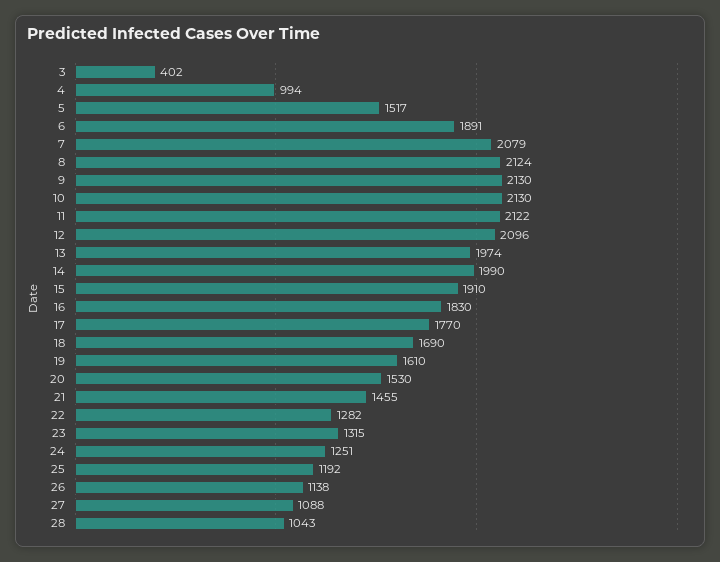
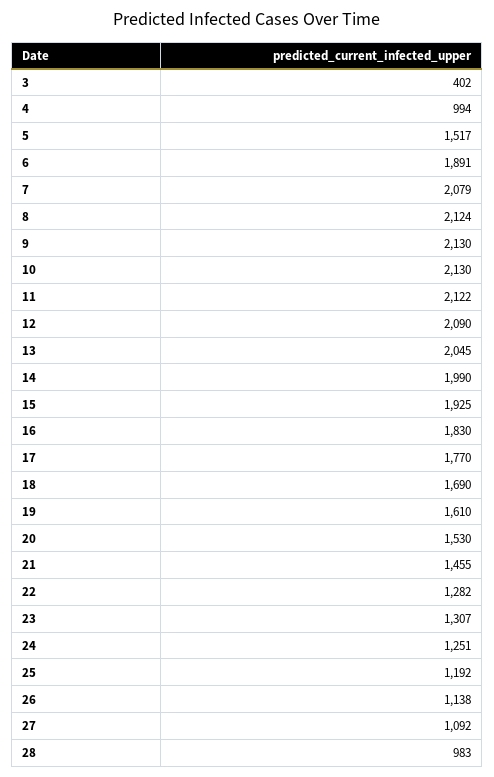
12: 2096 -> 2090
13: 1974 -> 2045
15: 1910 -> 1925
23: 1315 -> 1307
27: 1088 -> 1092
28: 1043 -> 983

